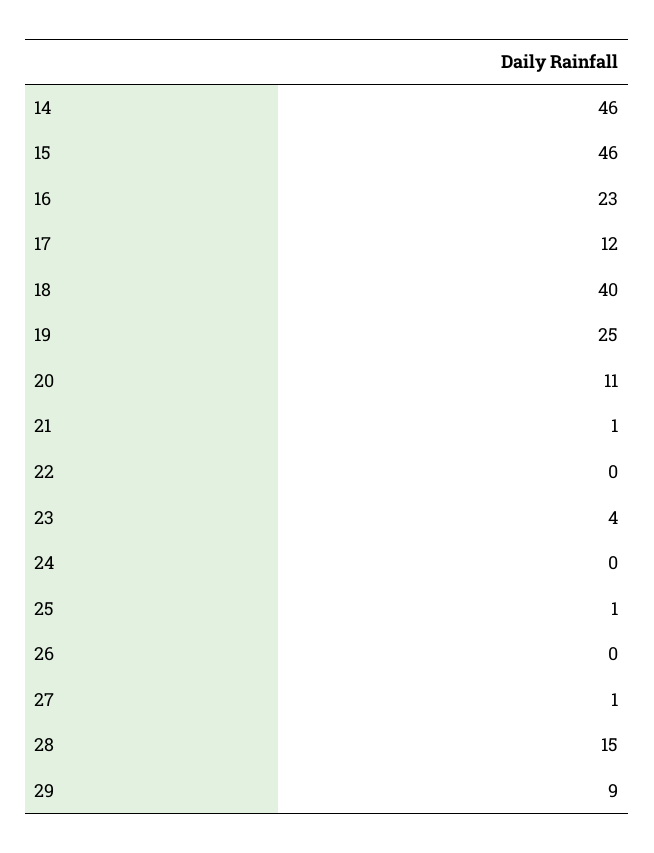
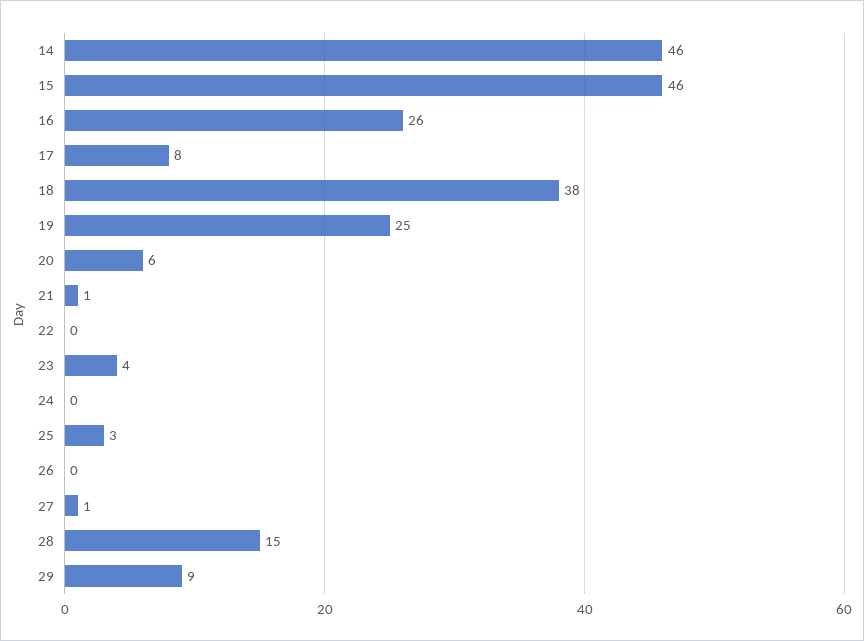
16: 23 -> 26
17: 12 -> 8
18: 40 -> 38
20: 11 -> 6
25: 1 -> 3

